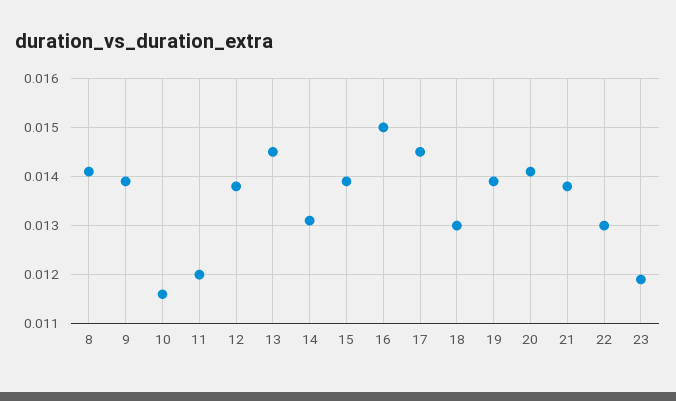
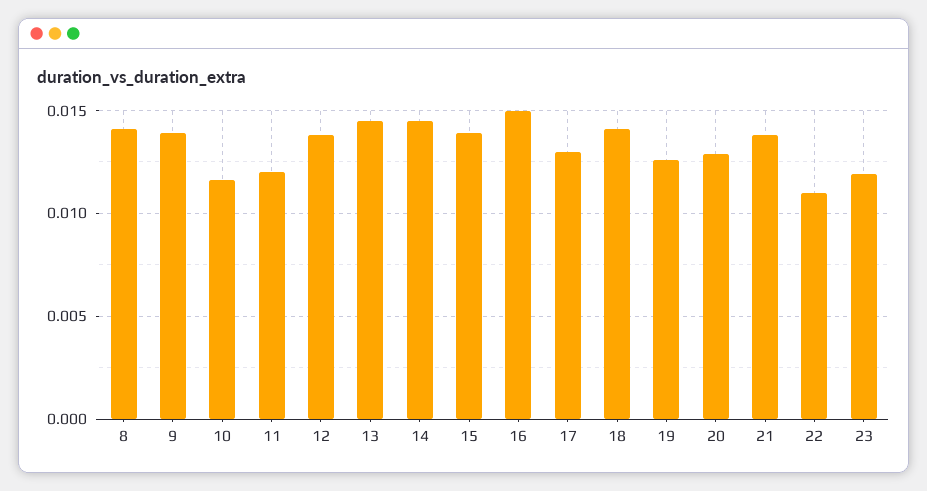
14: 0.013 -> 0.0145
17: 0.0145 -> 0.013
18: 0.013 -> 0.014
19: 0.014 -> 0.0125
20: 0.014 -> 0.013
22: 0.013 -> 0.011

